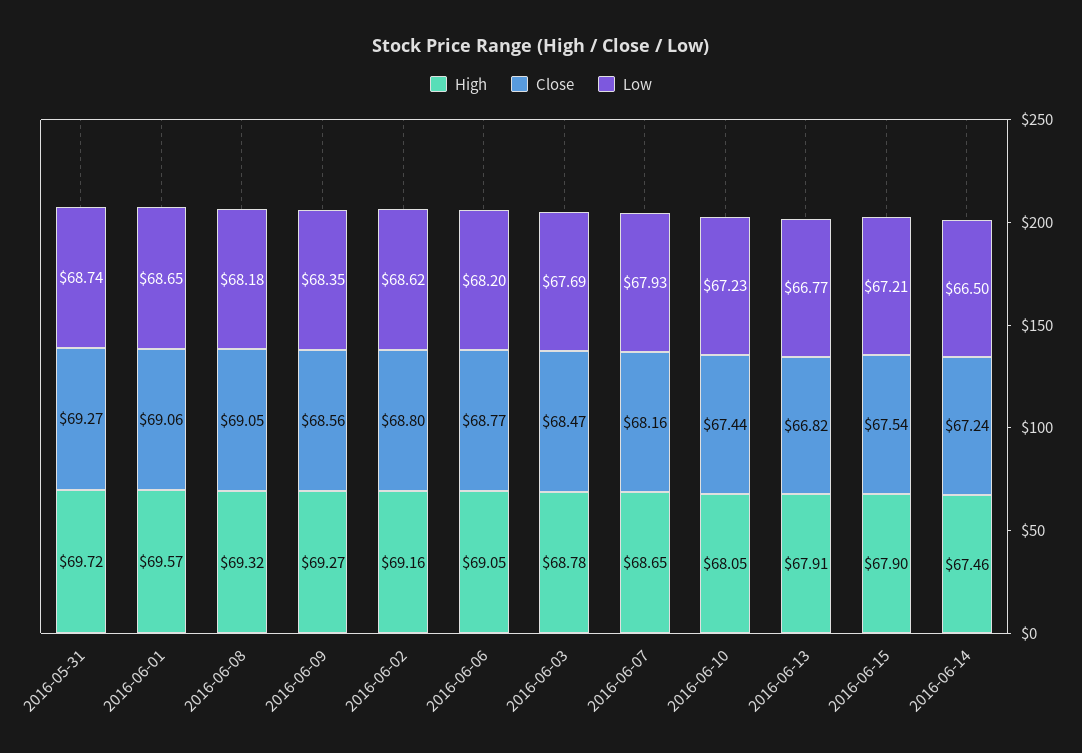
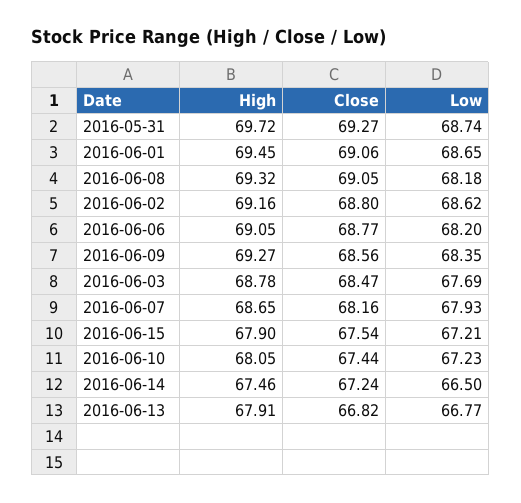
High, 2016-06-01: 69.57 -> 69.45

